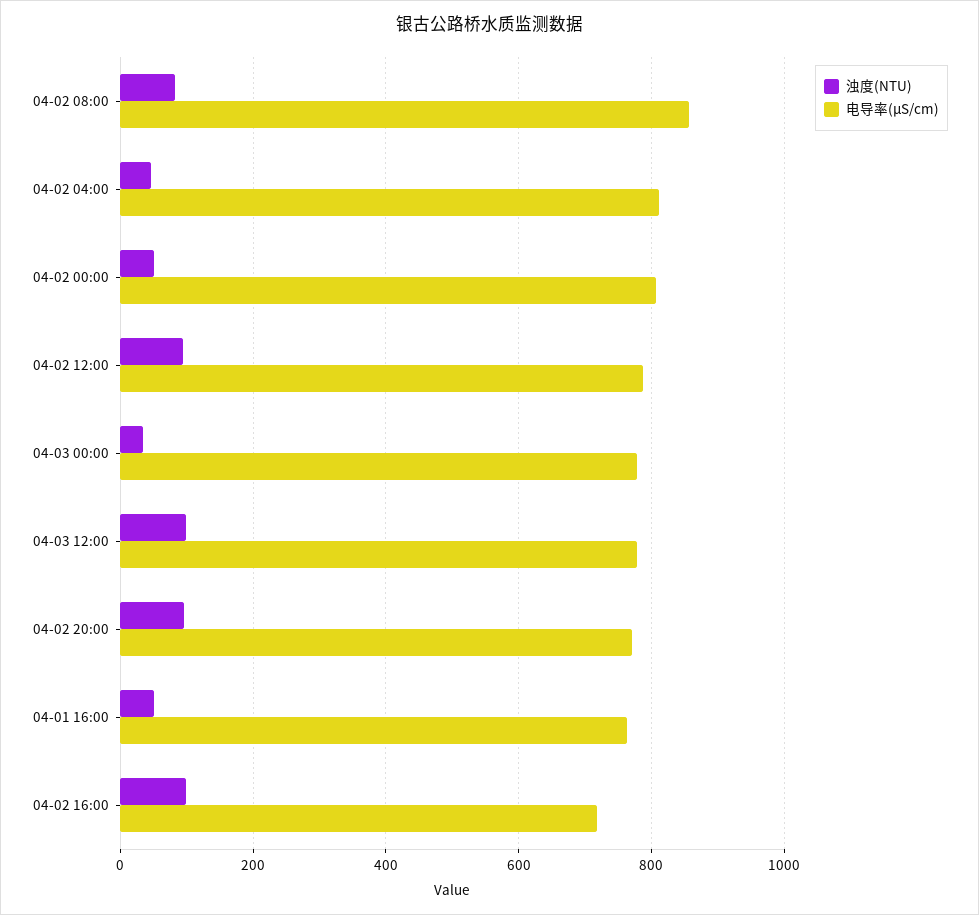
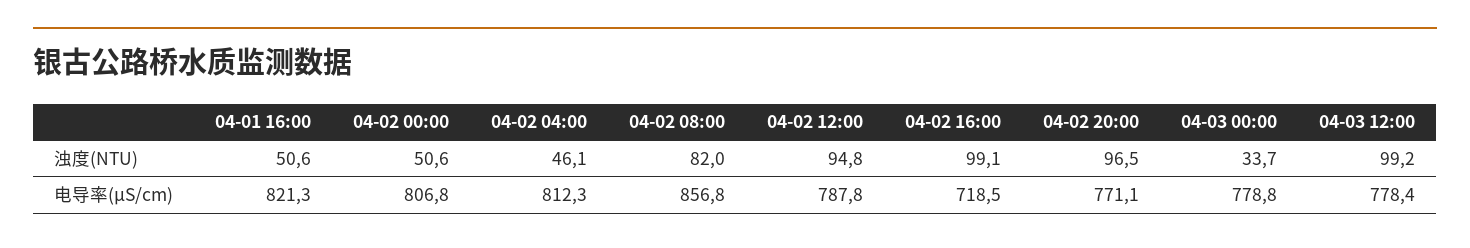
电导率(μS/cm), 04-01 16:00: 760 -> 821.3

